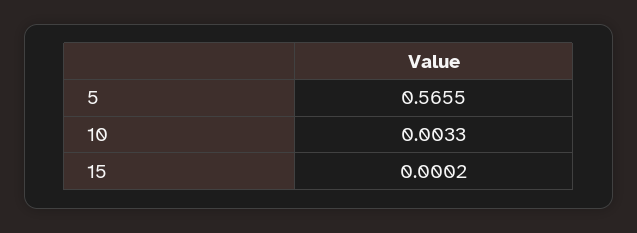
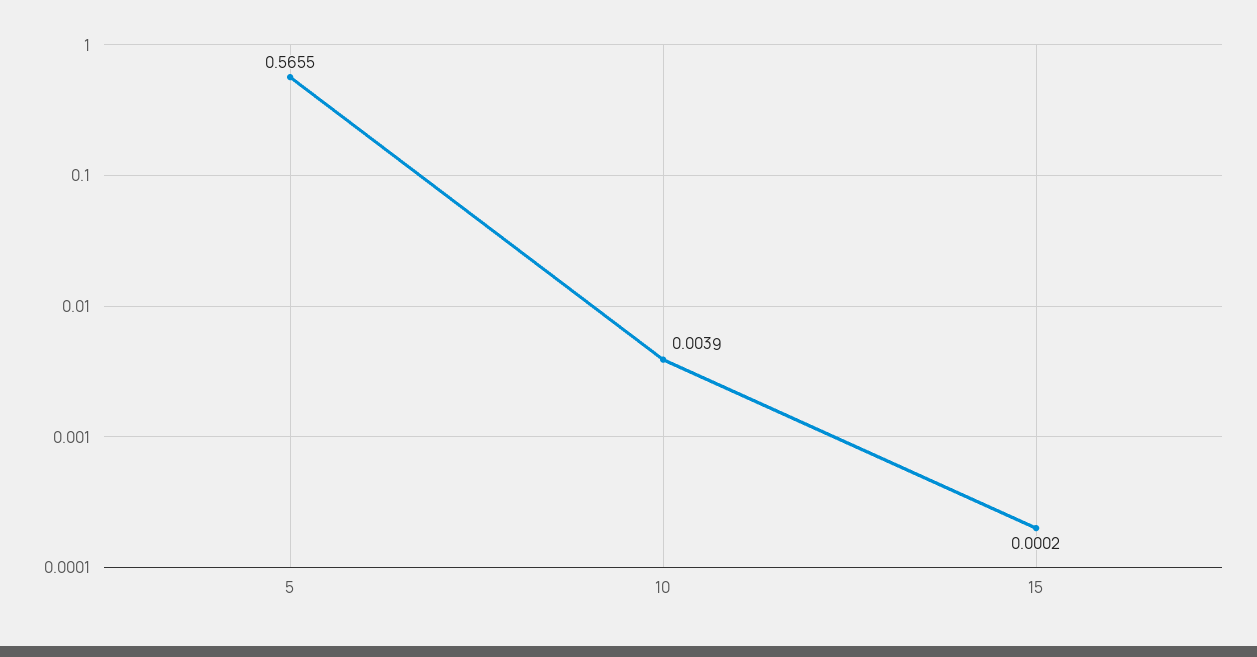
10: 0.0033 -> 0.0039

